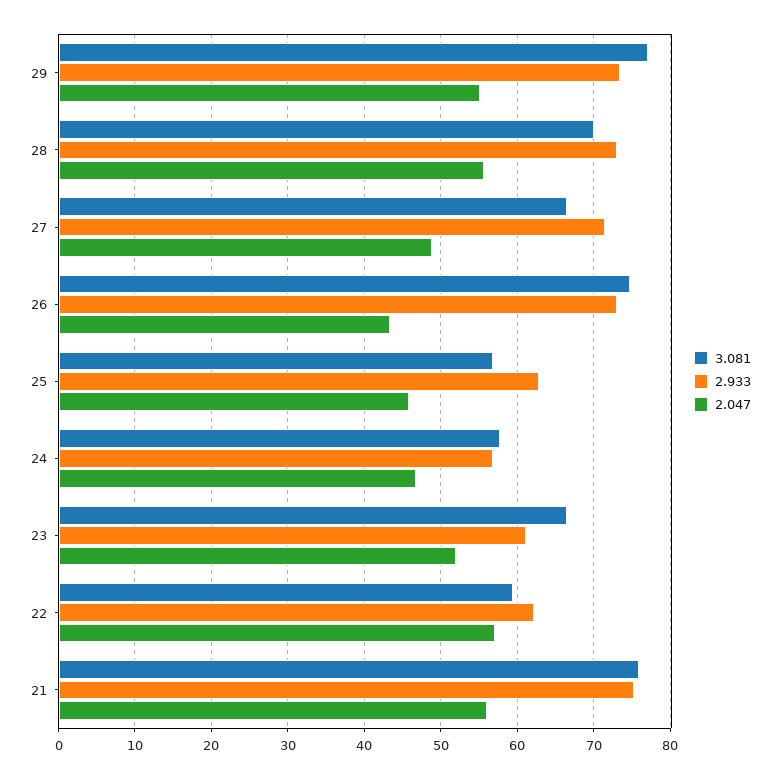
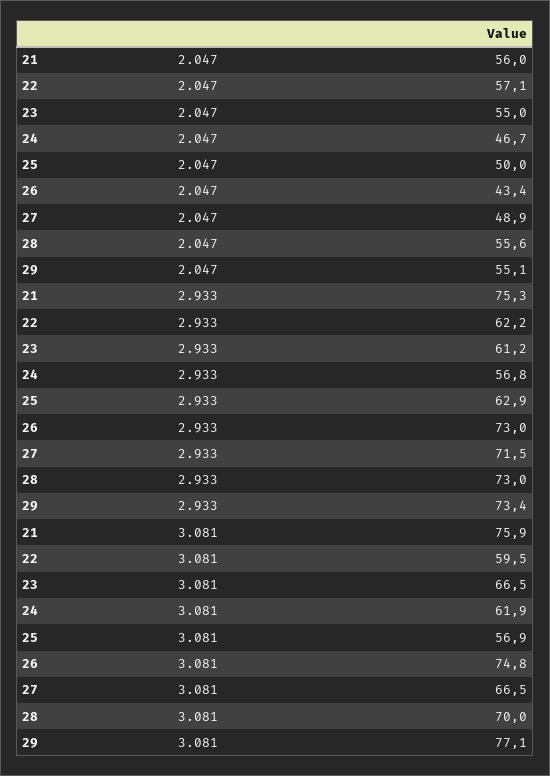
2.047, 25: 46 -> 50
3.081, 24: 58 -> 61.9
2.047, 23: 52 -> 55

